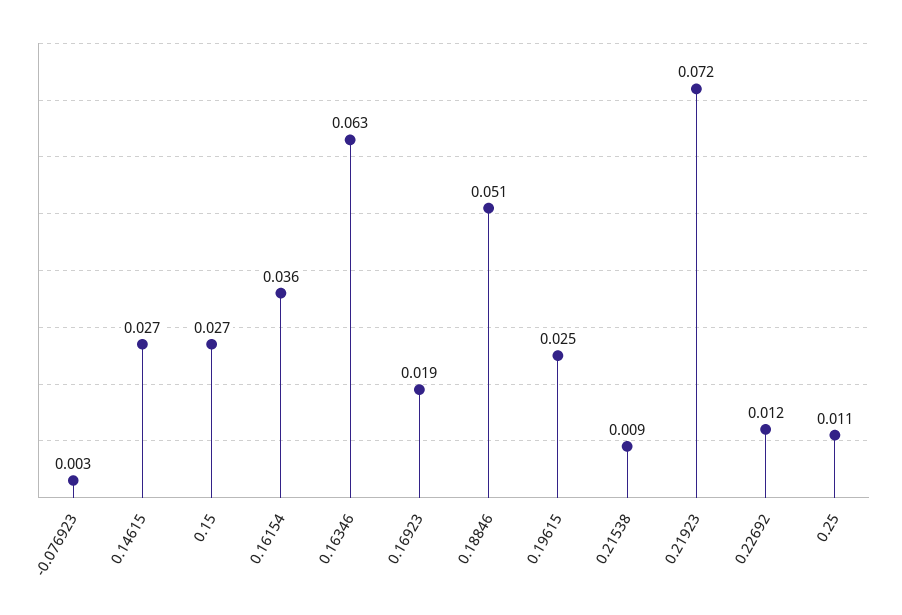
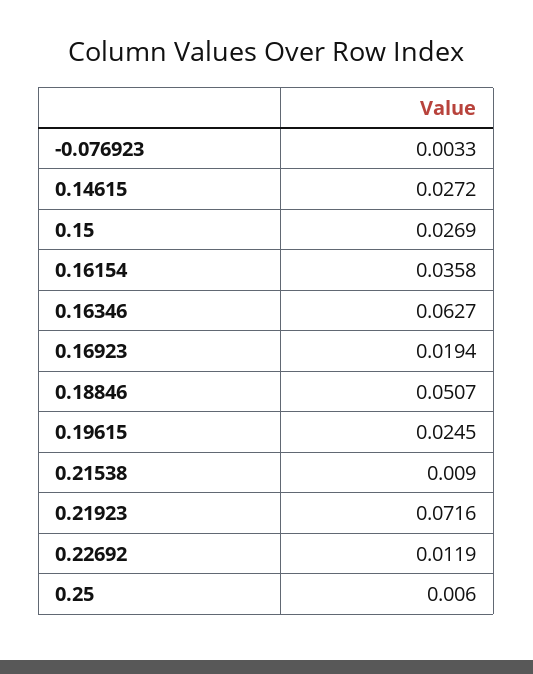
0.25: 0.011 -> 0.006

